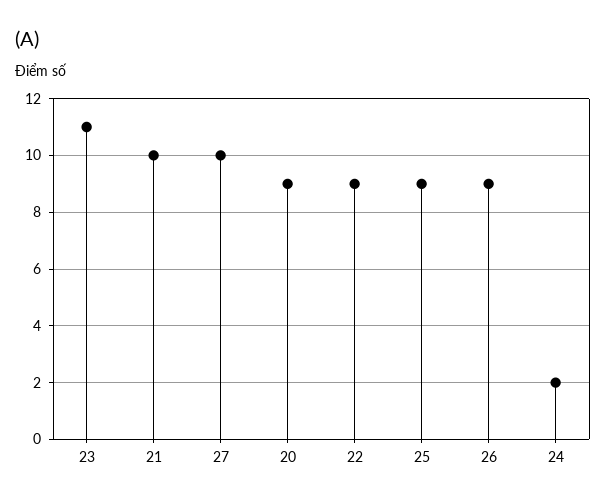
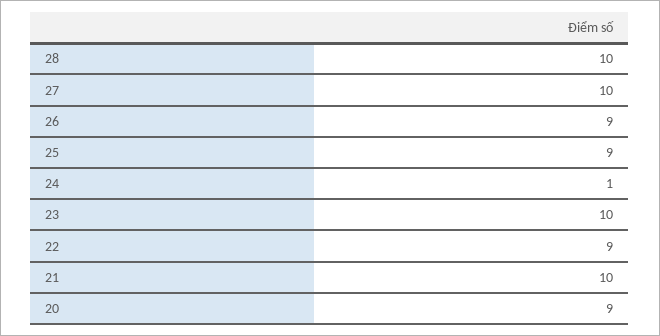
23: 11 -> 10
24: 2 -> 1
28: none -> 10

